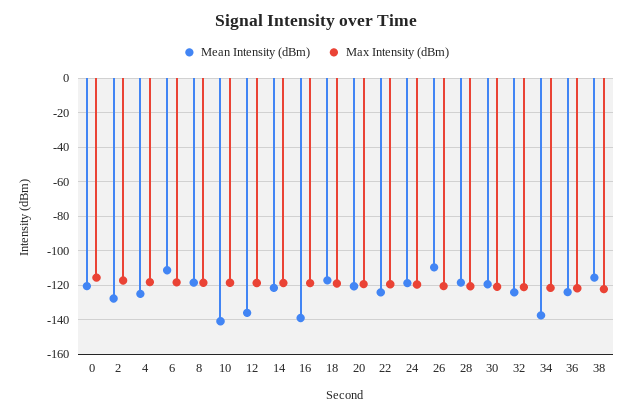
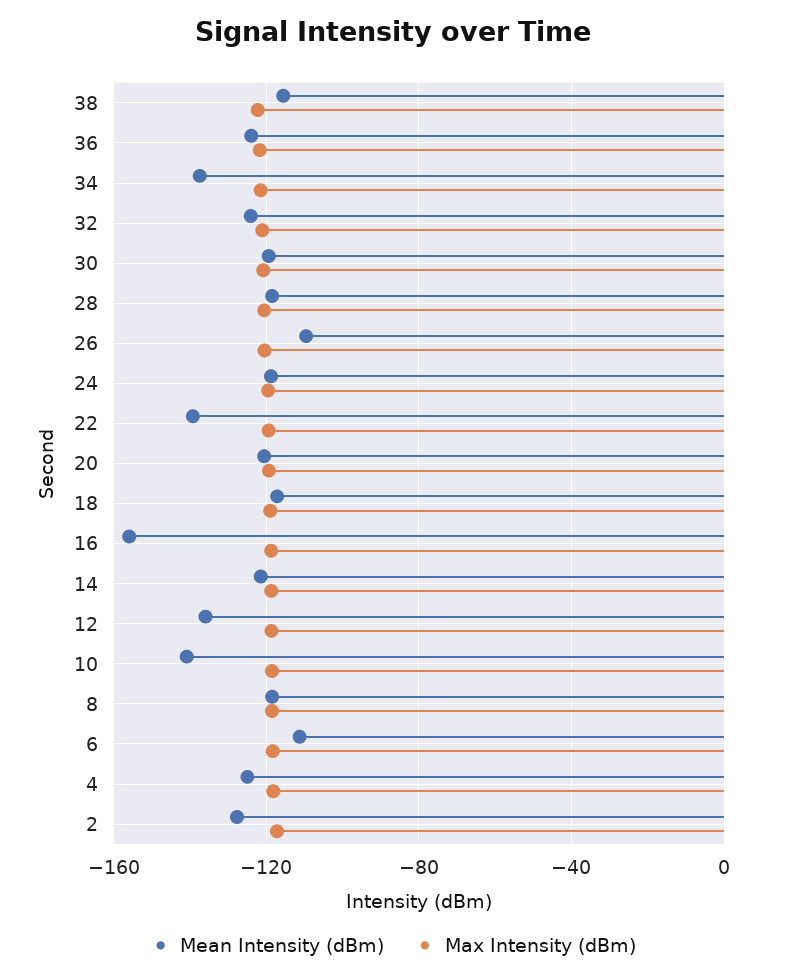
Mean Intensity (dBm), 0: -120 -> none
Max Intensity (dBm), 0: -115 -> none
Mean Intensity (dBm), 16: -140 -> -155
Mean Intensity (dBm), 22: -125 -> -140

